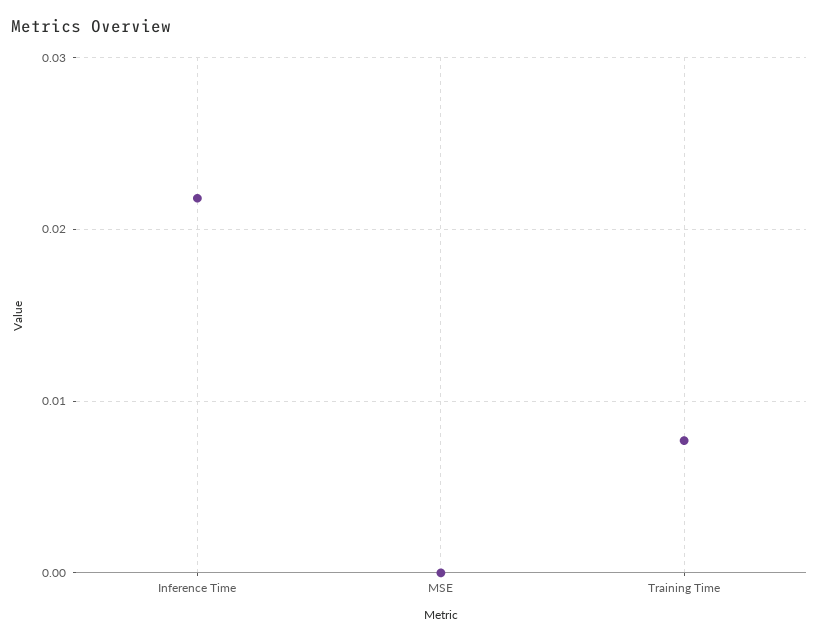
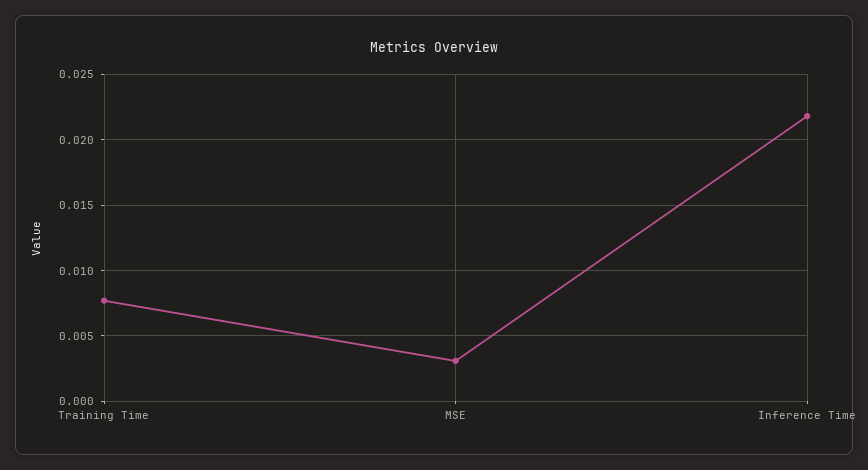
MSE: 0 -> 0.003

